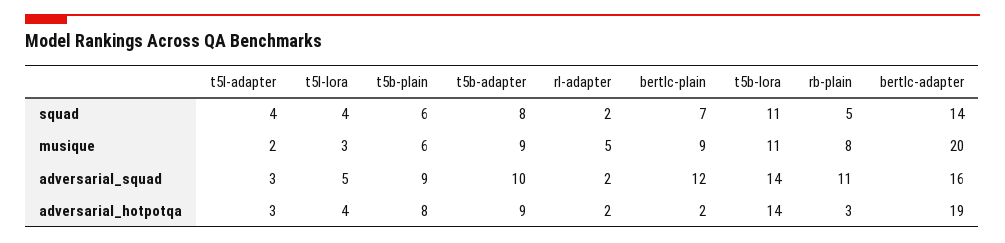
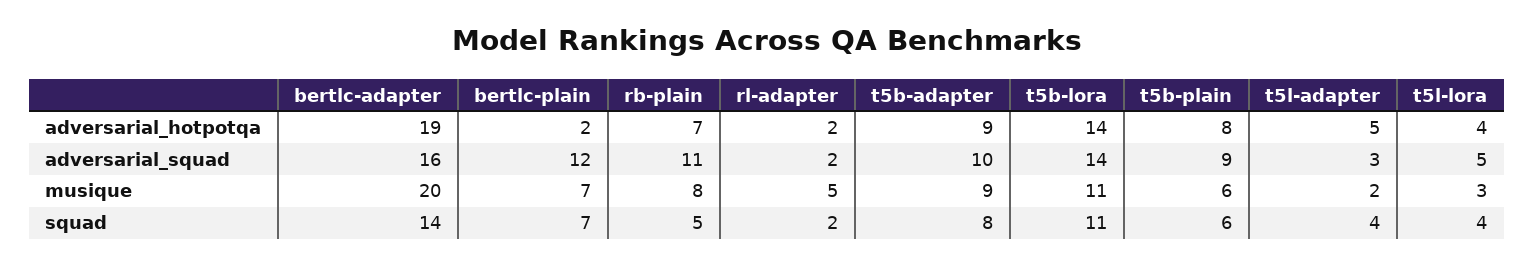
bertlc-plain, musique: 9 -> 7
t5l-adapter, adversarial_hotpotqa: 3 -> 5
rb-plain, adversarial_hotpotqa: 3 -> 7

